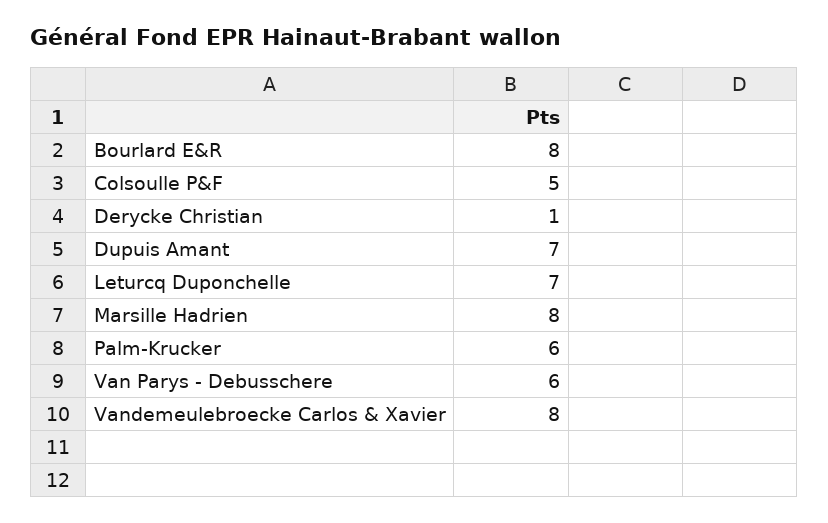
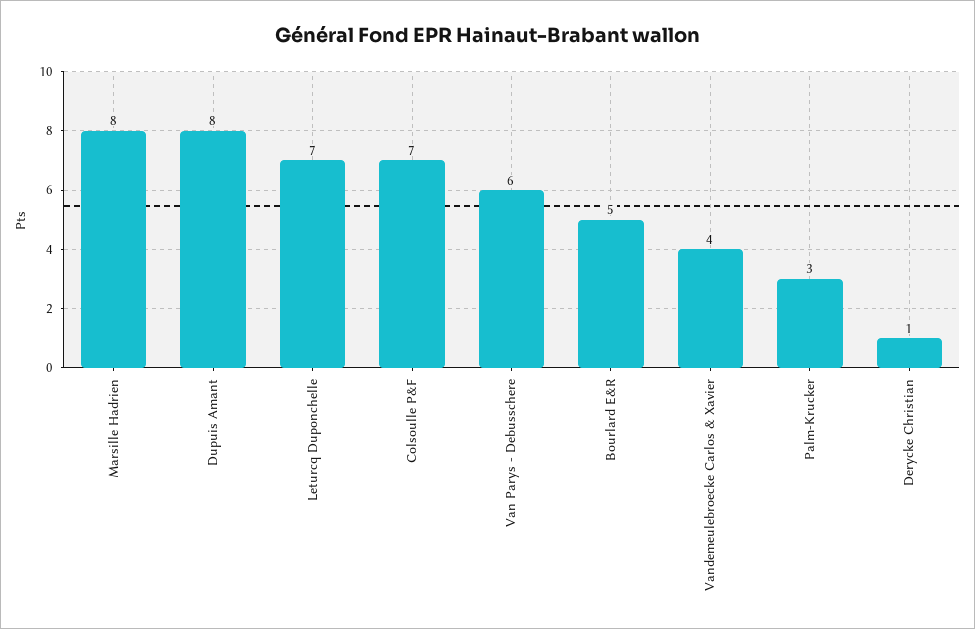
Bourlard E&R: 8 -> 5
Colsoulle P&F: 5 -> 7
Dupuis Amant: 7 -> 8
Palm-Krucker: 6 -> 3
Vandemeulebroecke Carlos & Xavier: 8 -> 4

